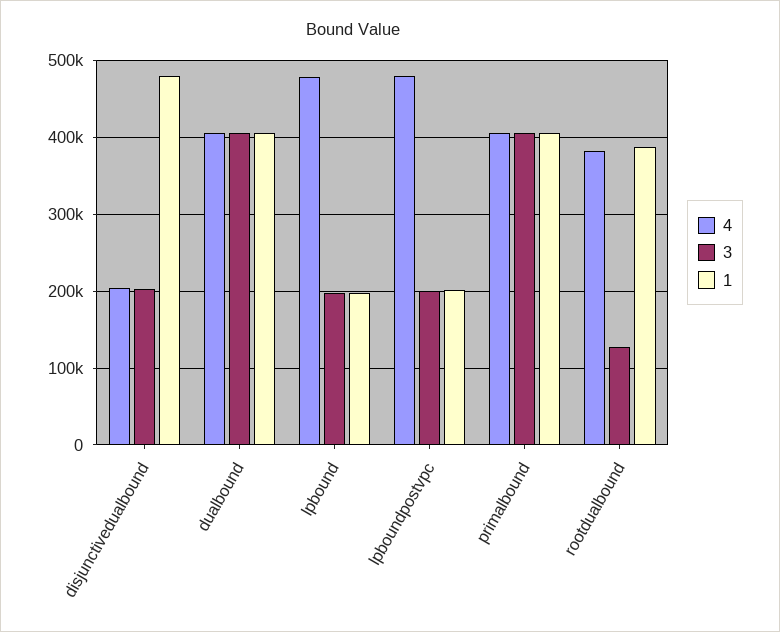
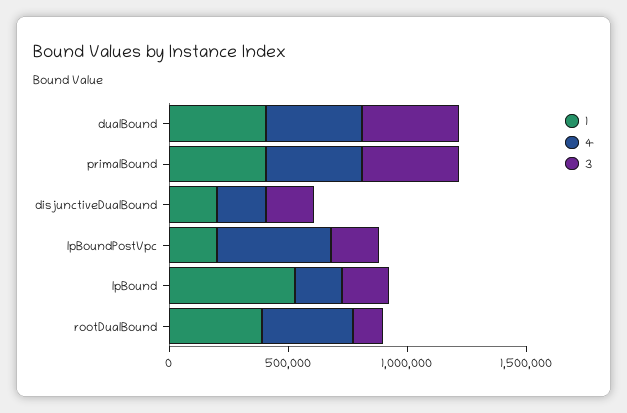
1, disjunctivedualbound: 480000 -> 200000
4, lpbound: 480000 -> 200000
1, lpbound: 200000 -> 500000

